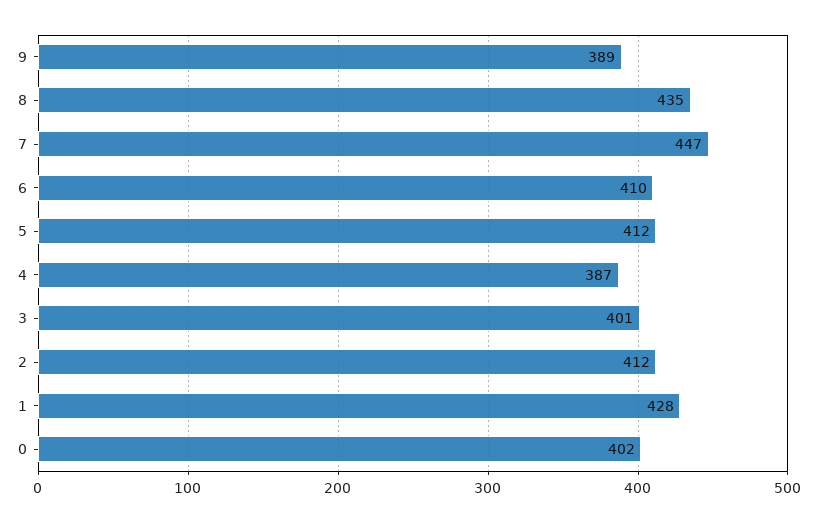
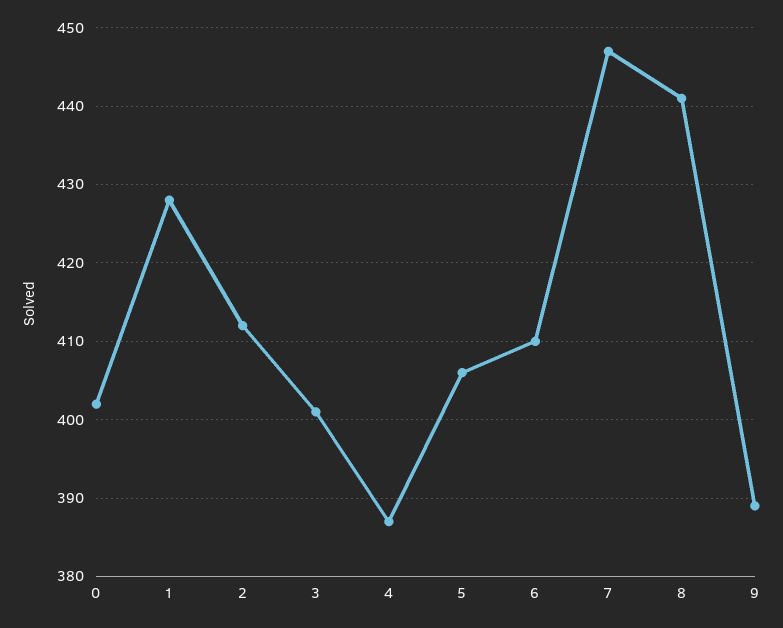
8: 435 -> 441
5: 412 -> 406

